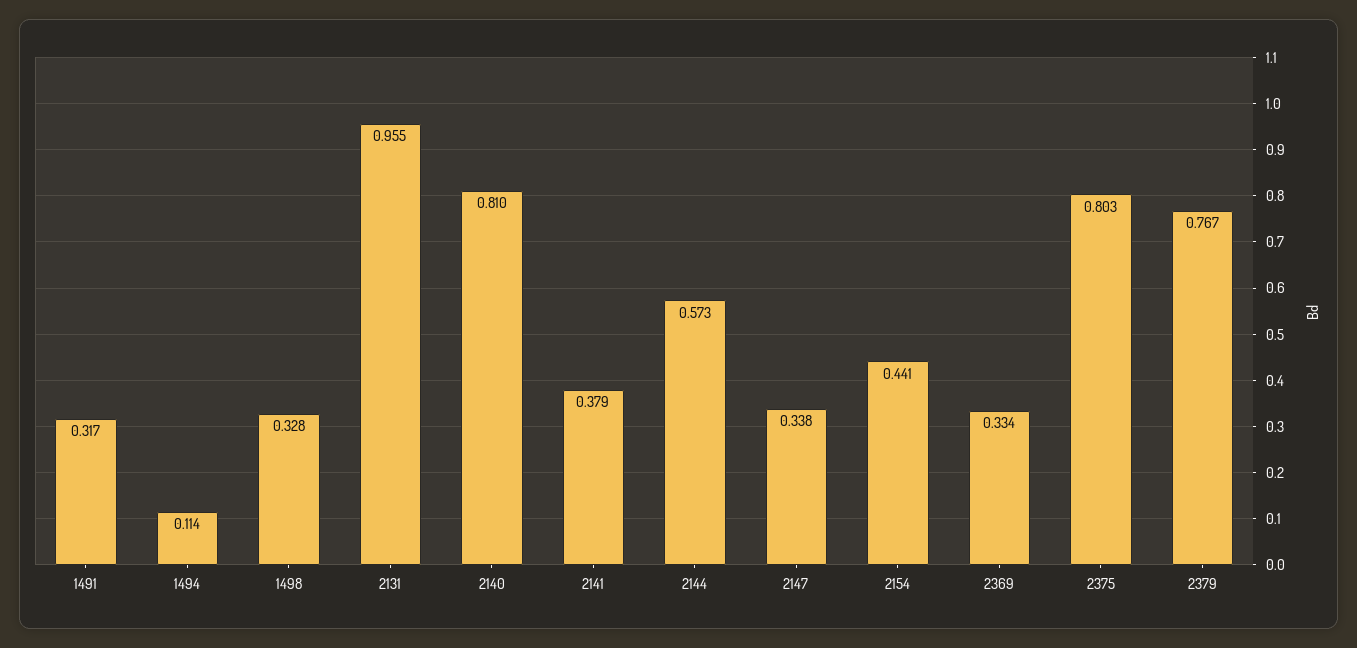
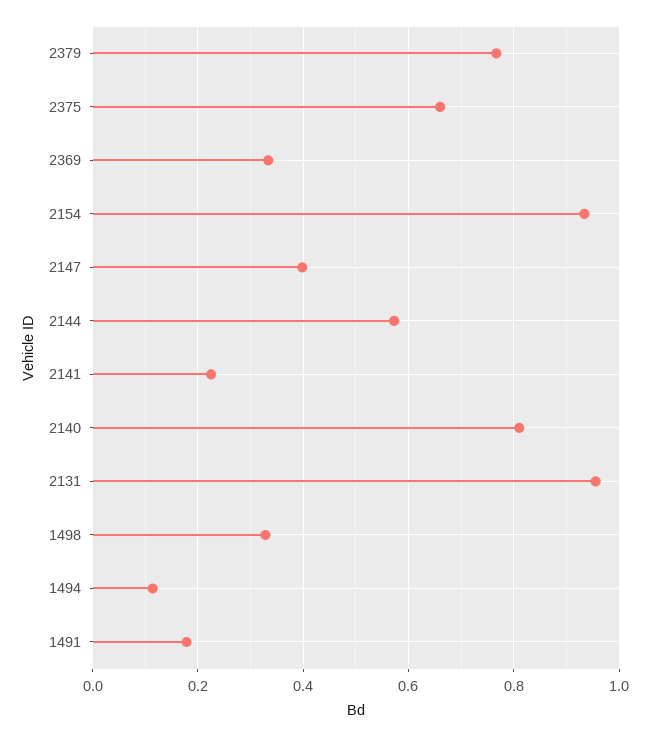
1491: 0.317 -> 0.18
2141: 0.379 -> 0.22
2147: 0.338 -> 0.4
2154: 0.441 -> 0.94
2375: 0.803 -> 0.66

